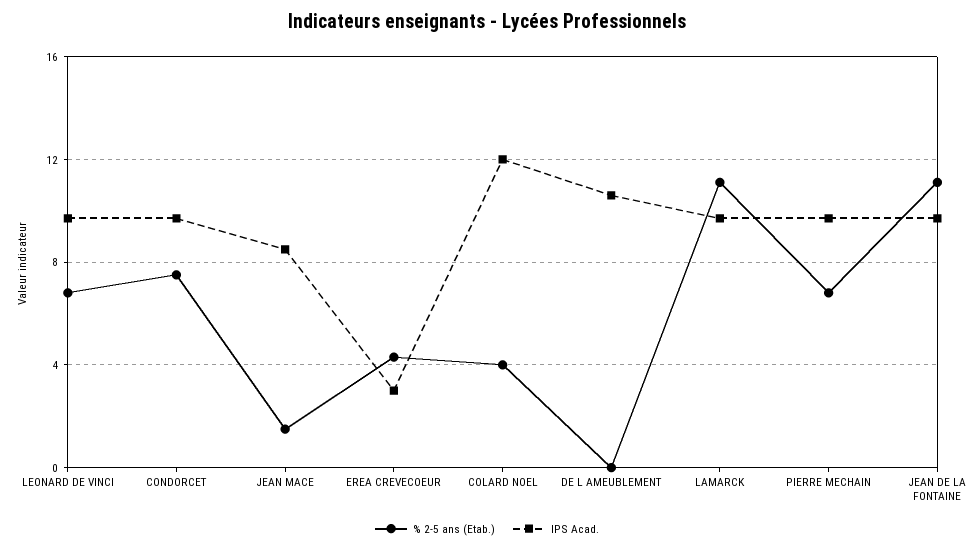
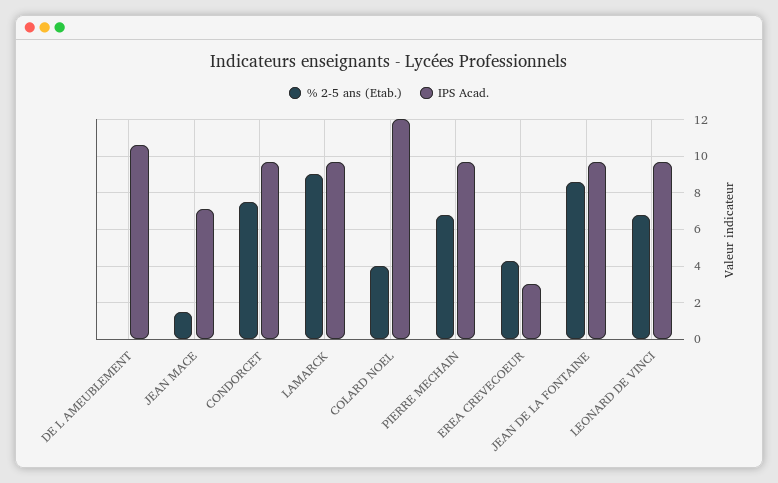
IPS Acad., JEAN MACE: 8.5 -> 7
% 2-5 ans (Etab.), LAMARCK: 11 -> 9
% 2-5 ans (Etab.), JEAN DE LA FONTAINE: 11 -> 8.5

